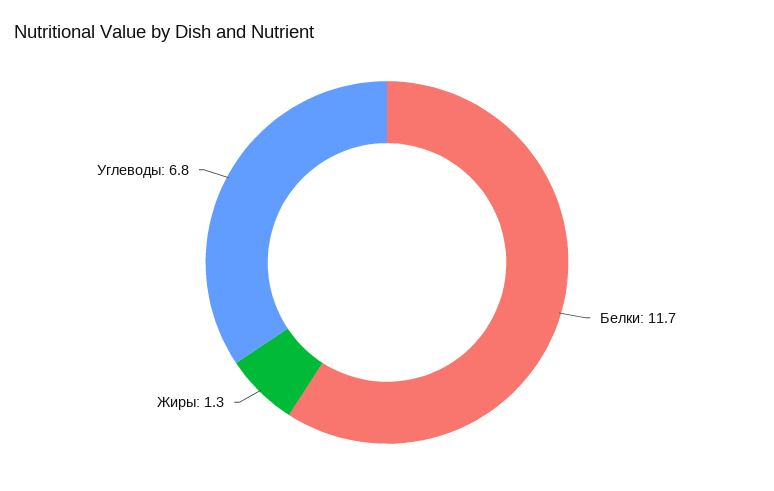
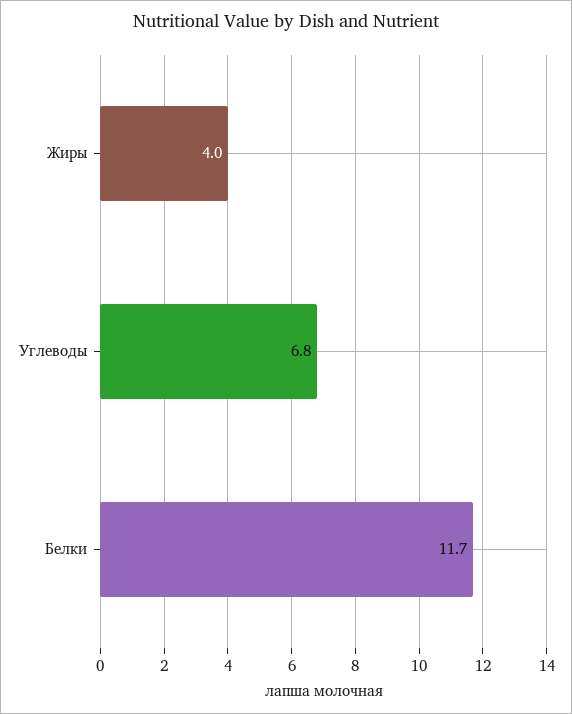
Жиры: 1.3 -> 4

